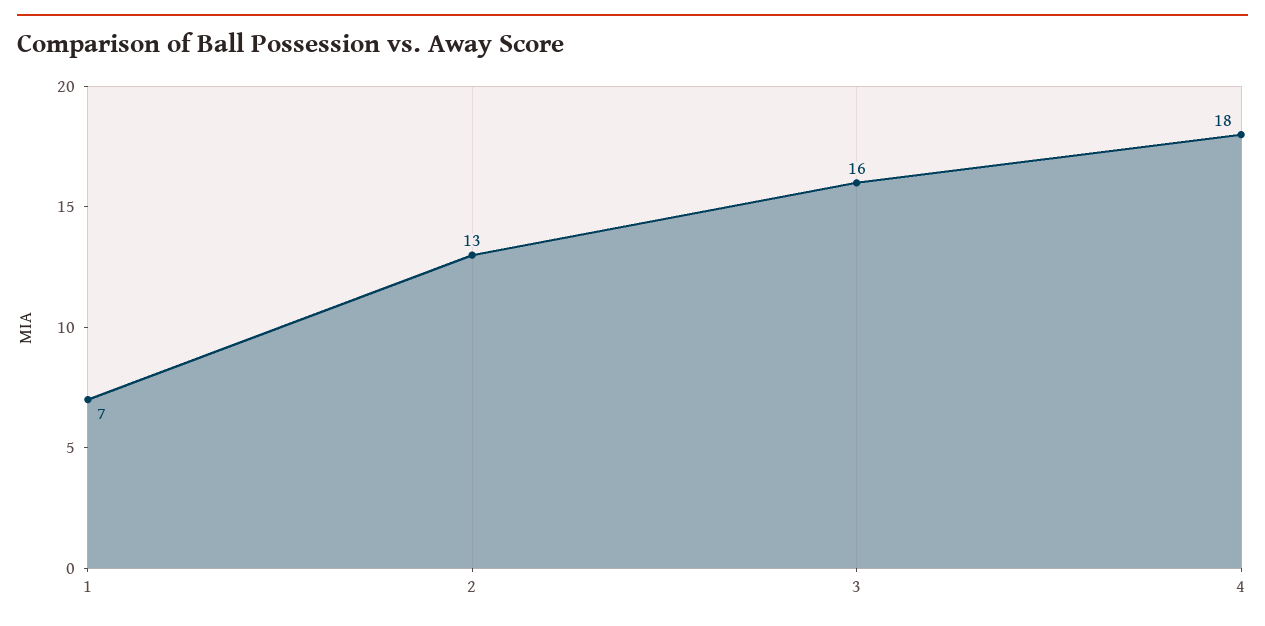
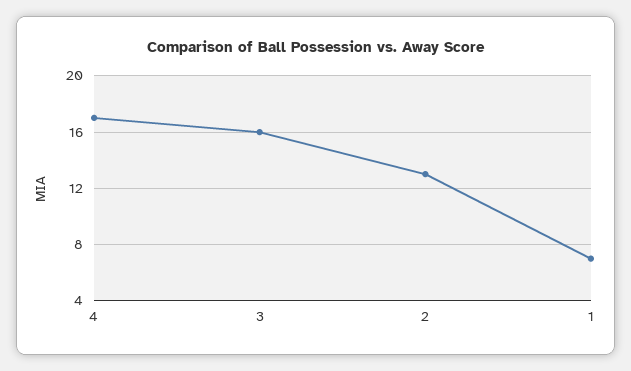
4: 18 -> 17

